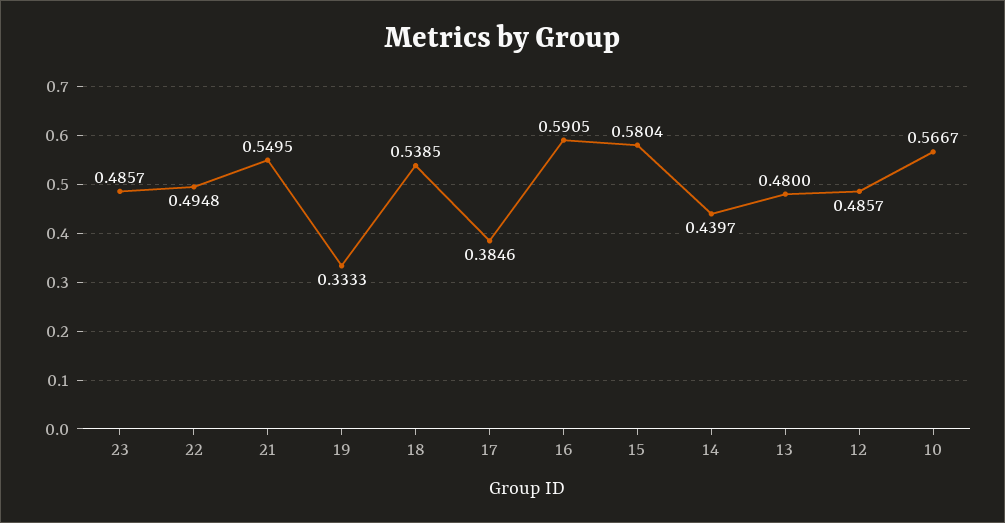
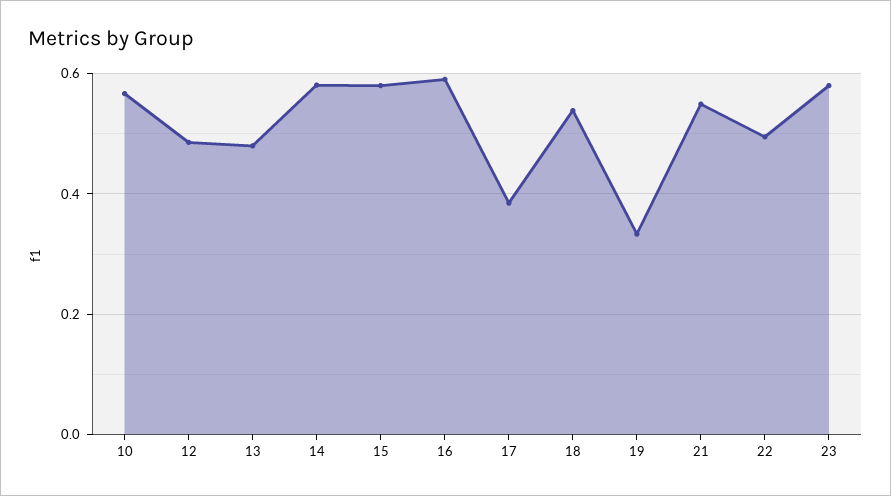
23: 0.4857 -> 0.58
14: 0.4397 -> 0.58

